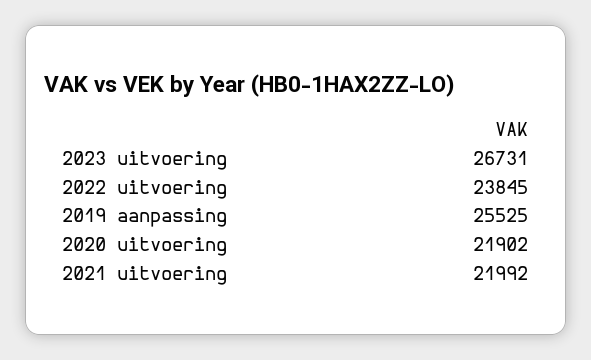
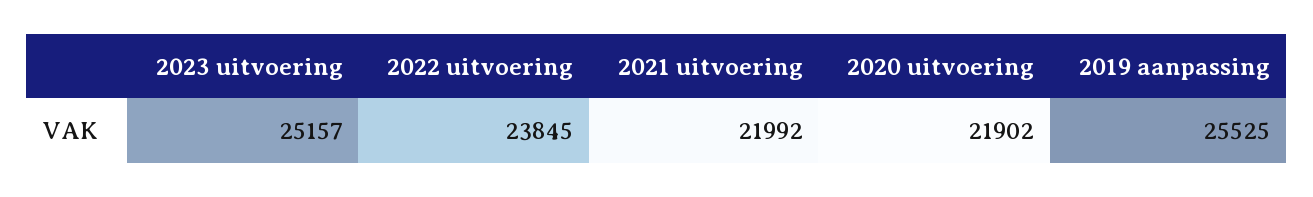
2023 uitvoering: 26731 -> 25157

